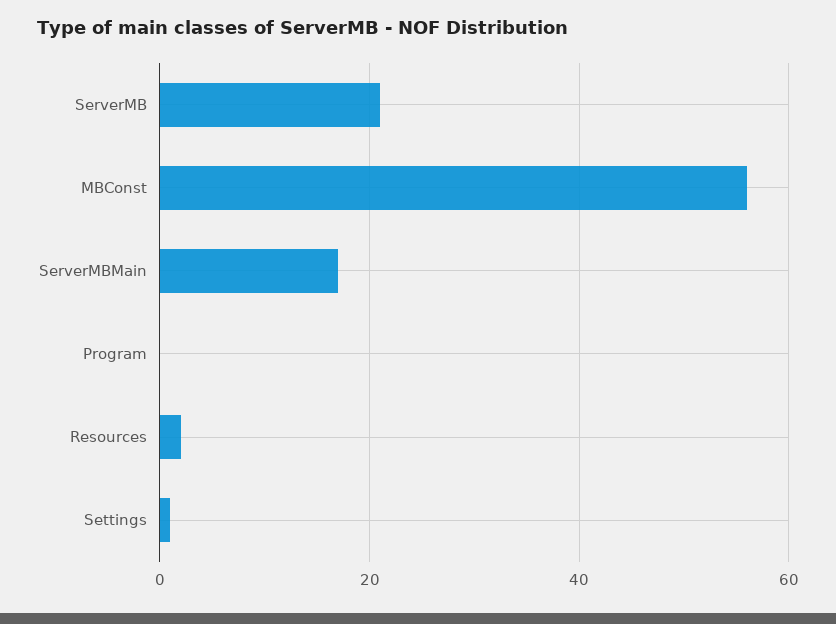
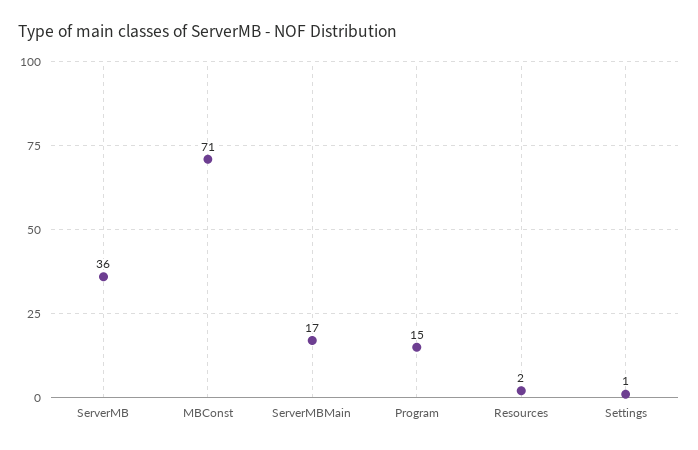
ServerMB: 20 -> 36
MBConst: 55 -> 71
Program: 0 -> 15

